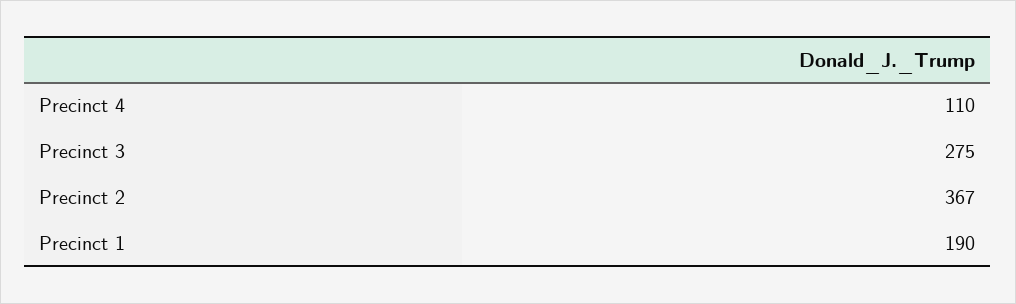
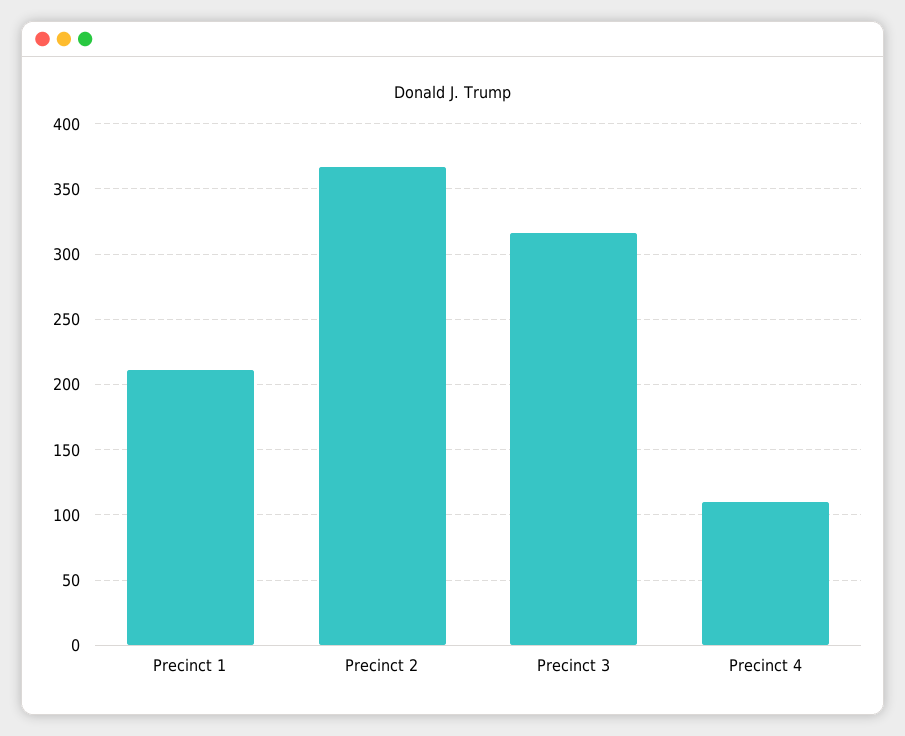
Precinct 3: 275 -> 315
Precinct 1: 190 -> 210

